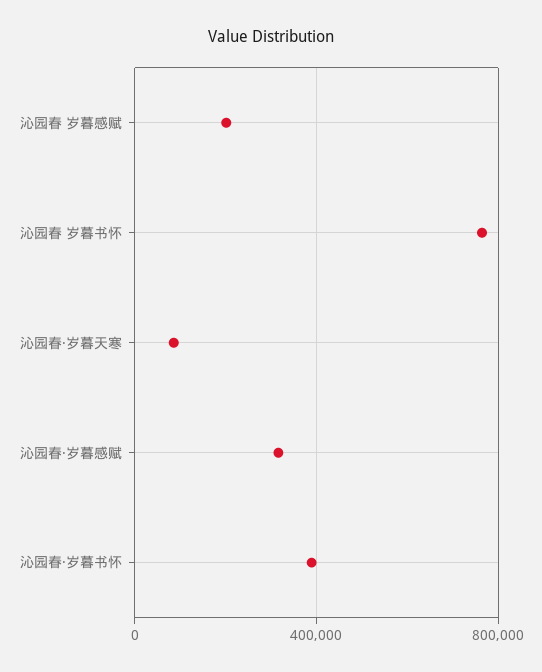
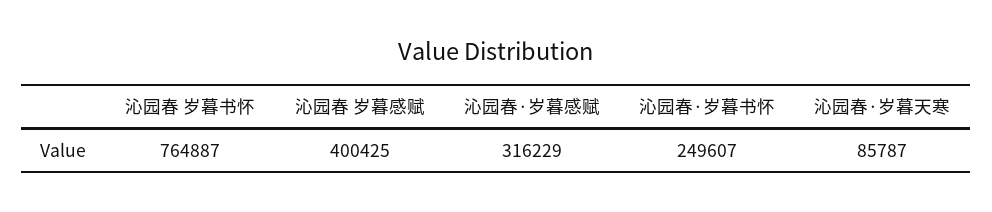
沁园春 岁暮感赋: 200000 -> 400425
沁园春·岁暮书怀: 400000 -> 249607

